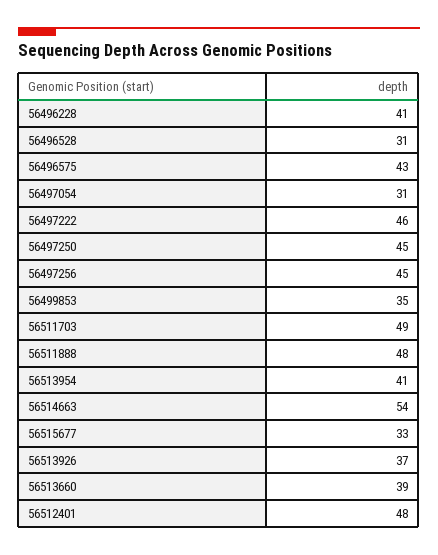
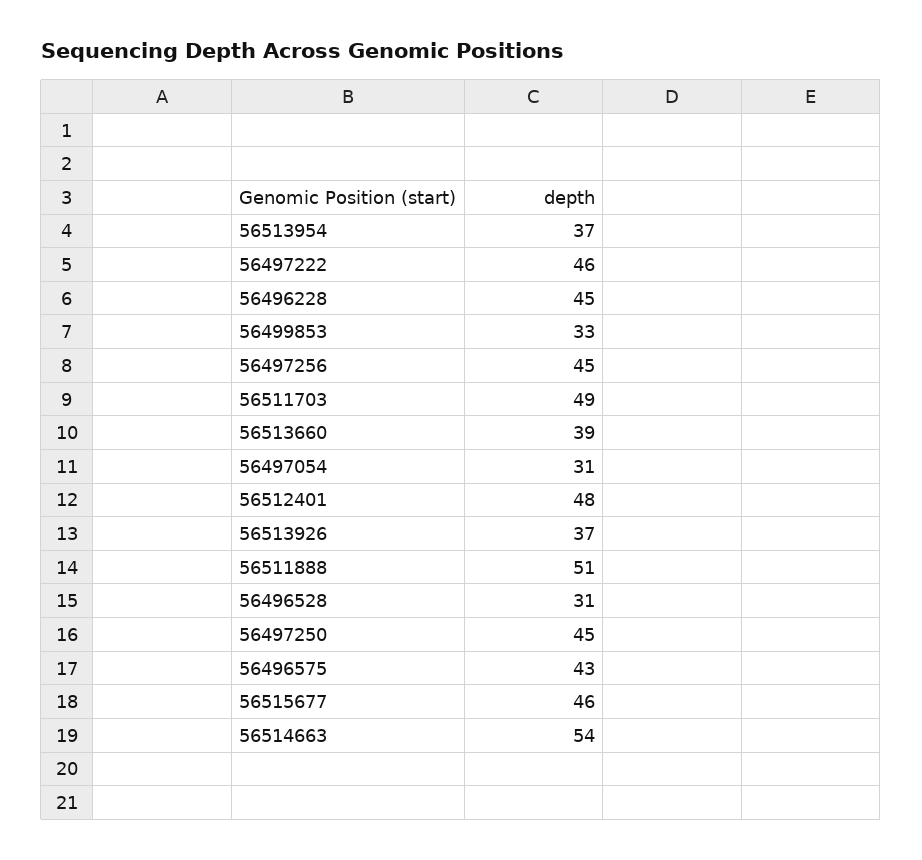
56496228: 41 -> 45
56499853: 35 -> 33
56511888: 48 -> 51
56513954: 41 -> 37
56515677: 33 -> 46

